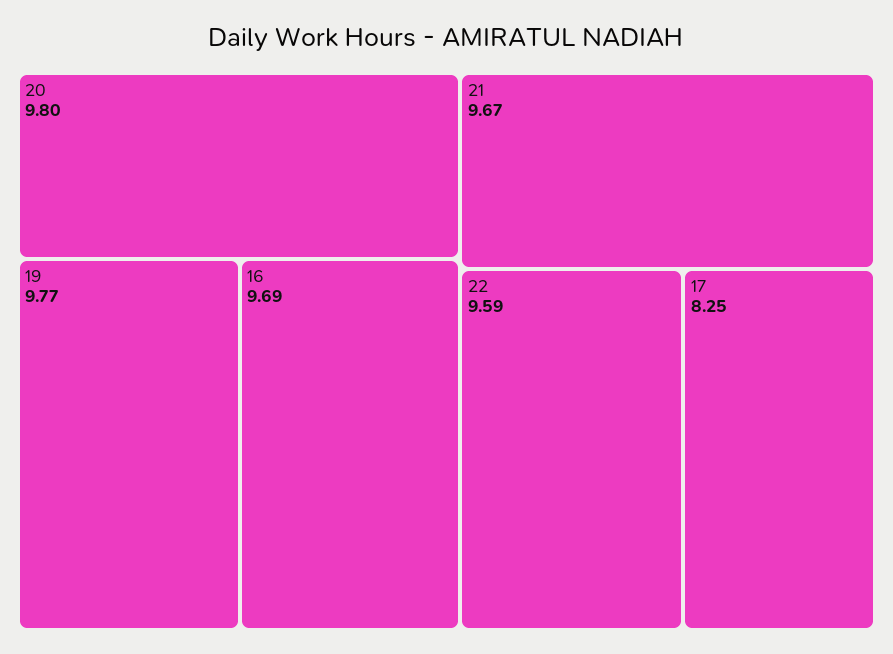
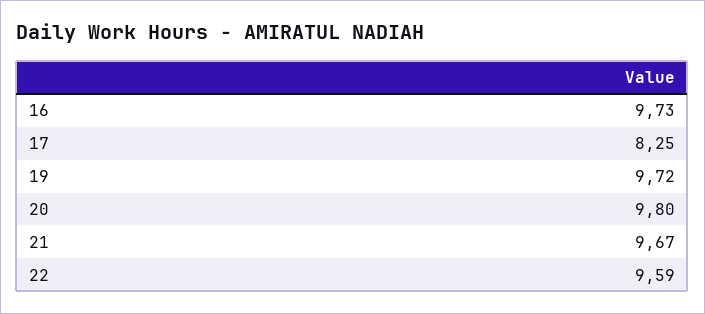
19: 9.77 -> 9.72
16: 9.69 -> 9.73

